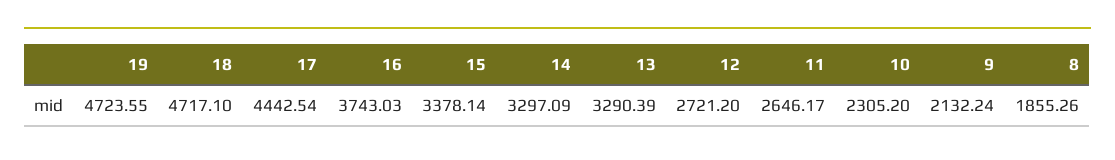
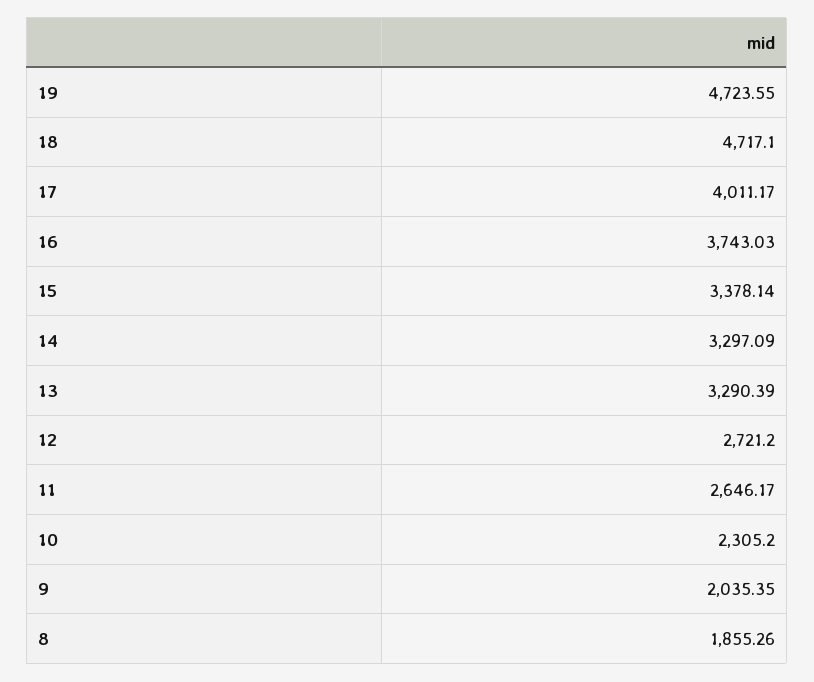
17: 4442.54 -> 4011.17
9: 2132.24 -> 2035.35

